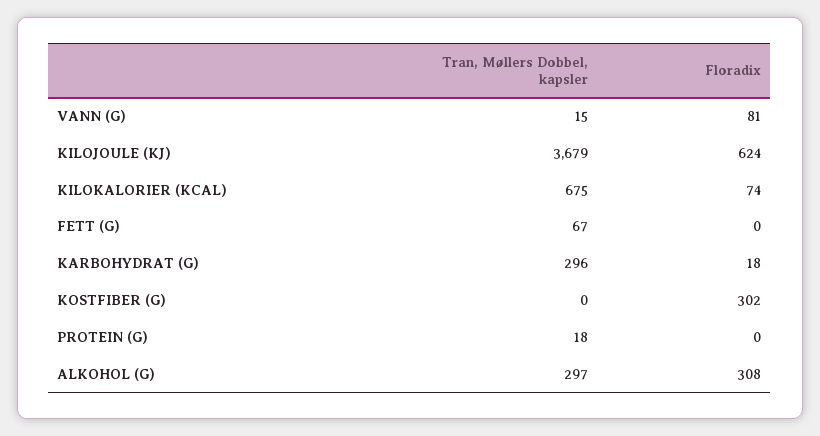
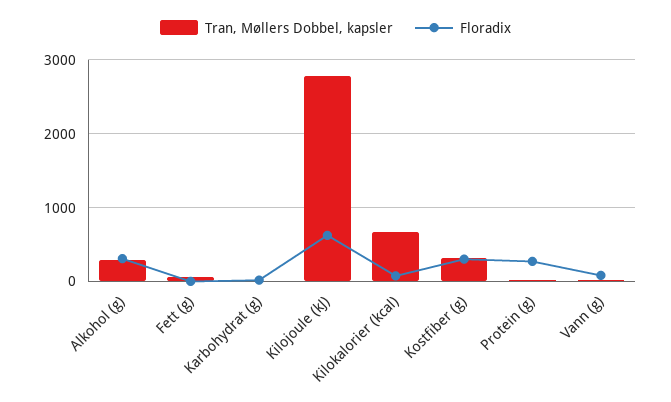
Tran, Møllers Dobbel, kapsler, KILOJOULE (KJ): 3679 -> 2800
Tran, Møllers Dobbel, kapsler, KARBOHYDRAT (G): 296 -> 0
Tran, Møllers Dobbel, kapsler, KOSTFIBER (G): 0 -> 300
Floradix, PROTEIN (G): 0 -> 300

